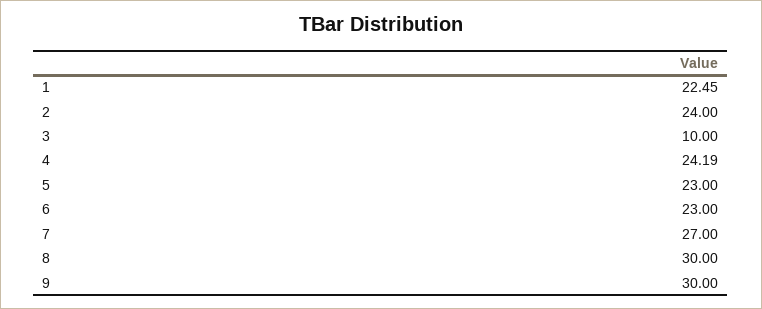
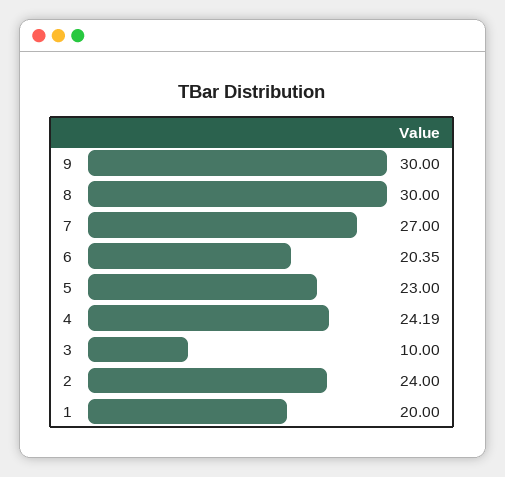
1: 22.45 -> 20
6: 23 -> 20.35

